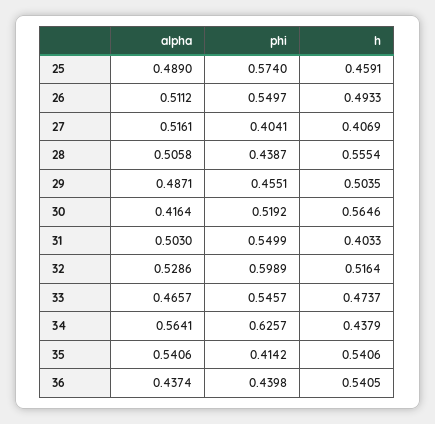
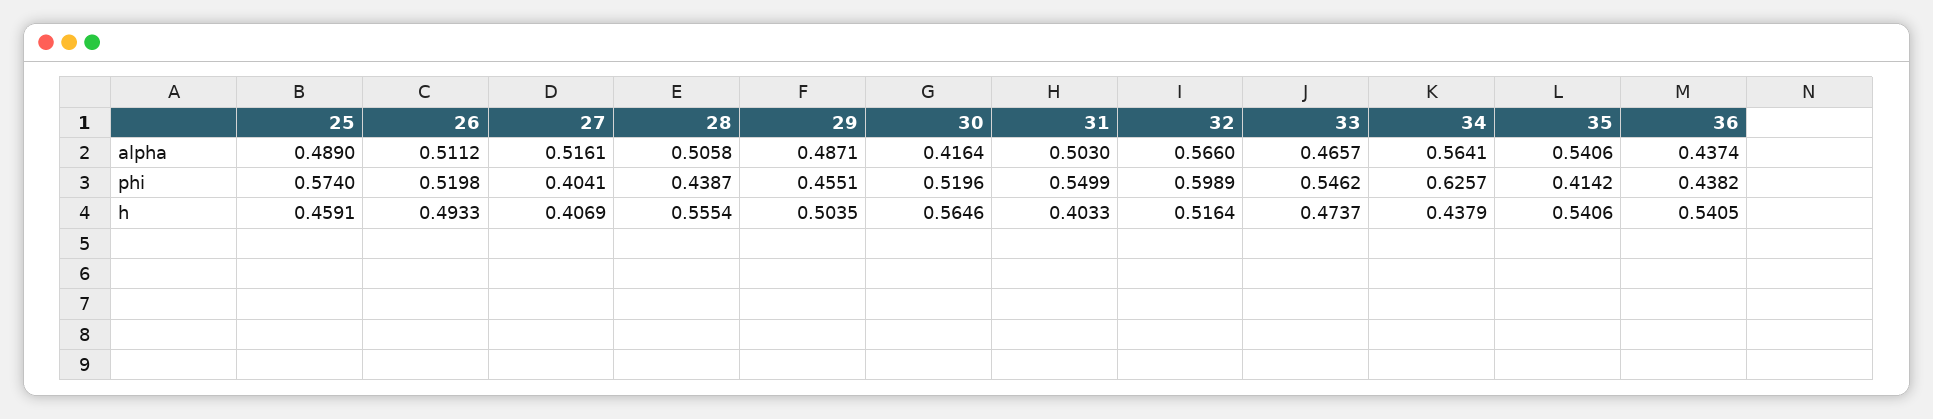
phi, 26: 0.5497 -> 0.5198
phi, 30: 0.5192 -> 0.5196
alpha, 32: 0.5286 -> 0.566
phi, 33: 0.5457 -> 0.5462
phi, 36: 0.4398 -> 0.4382

